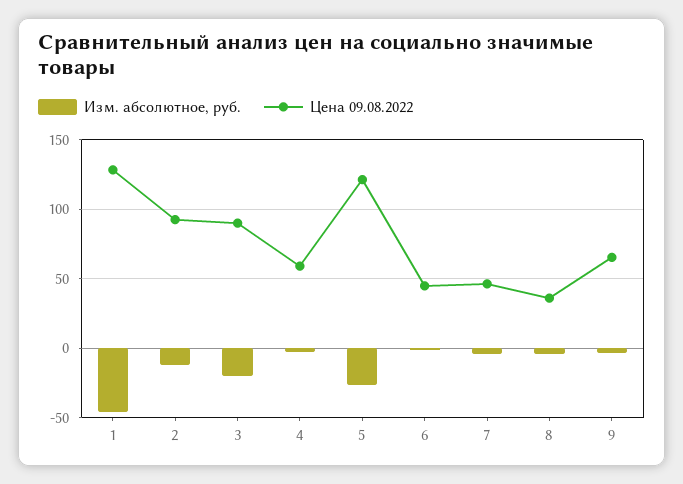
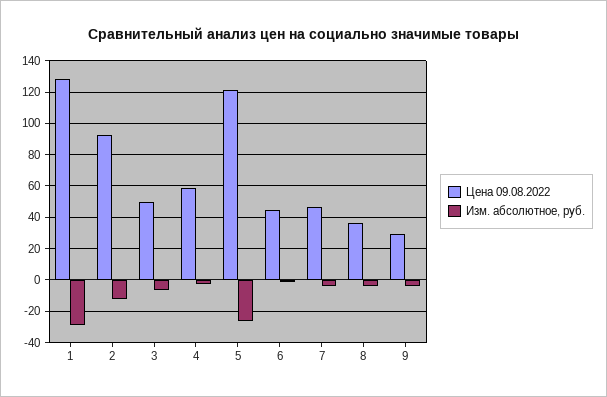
Изм. абсолютное, руб., 1: -45 -> -30
Изм. абсолютное, руб., 3: -20 -> -5
Цена 09.08.2022, 3: 90 -> 50
Цена 09.08.2022, 9: 65 -> 30

